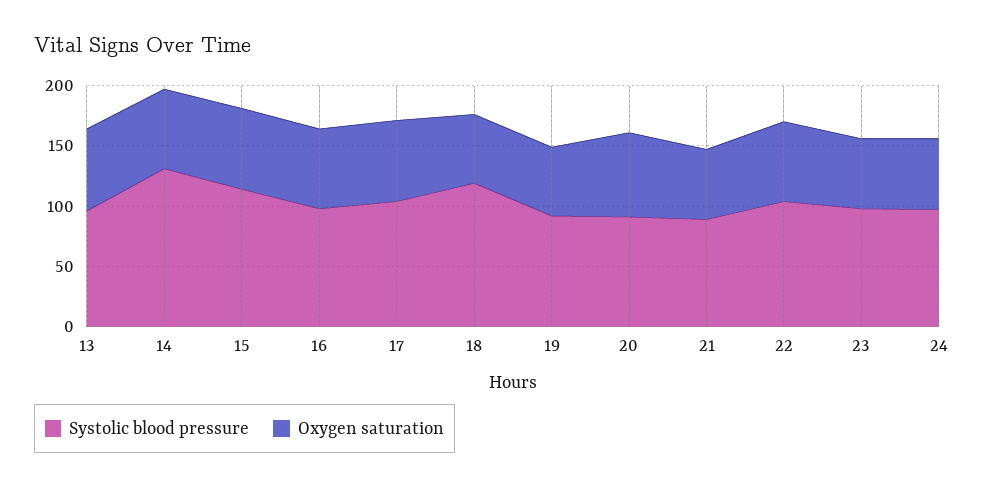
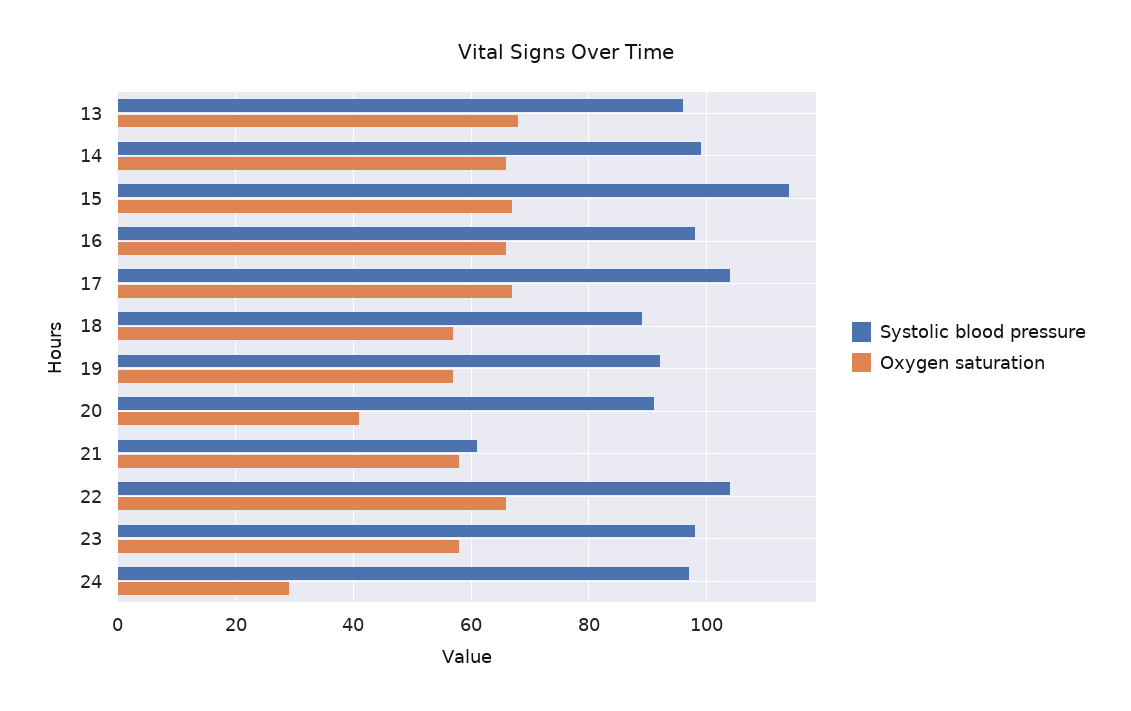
Systolic blood pressure, 14: 130 -> 100
Systolic blood pressure, 18: 120 -> 90
Oxygen saturation, 20: 70 -> 40
Systolic blood pressure, 21: 90 -> 60
Oxygen saturation, 24: 60 -> 30

